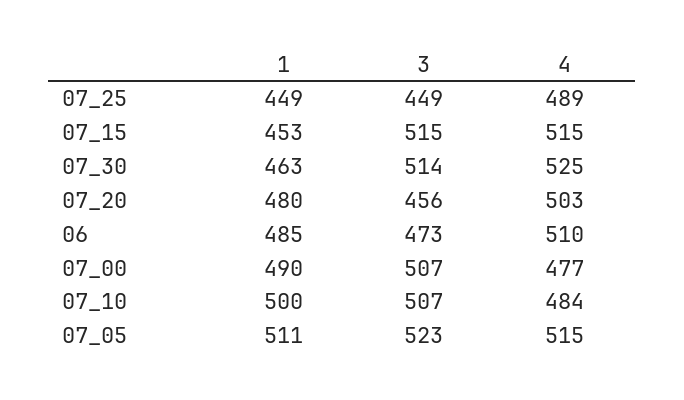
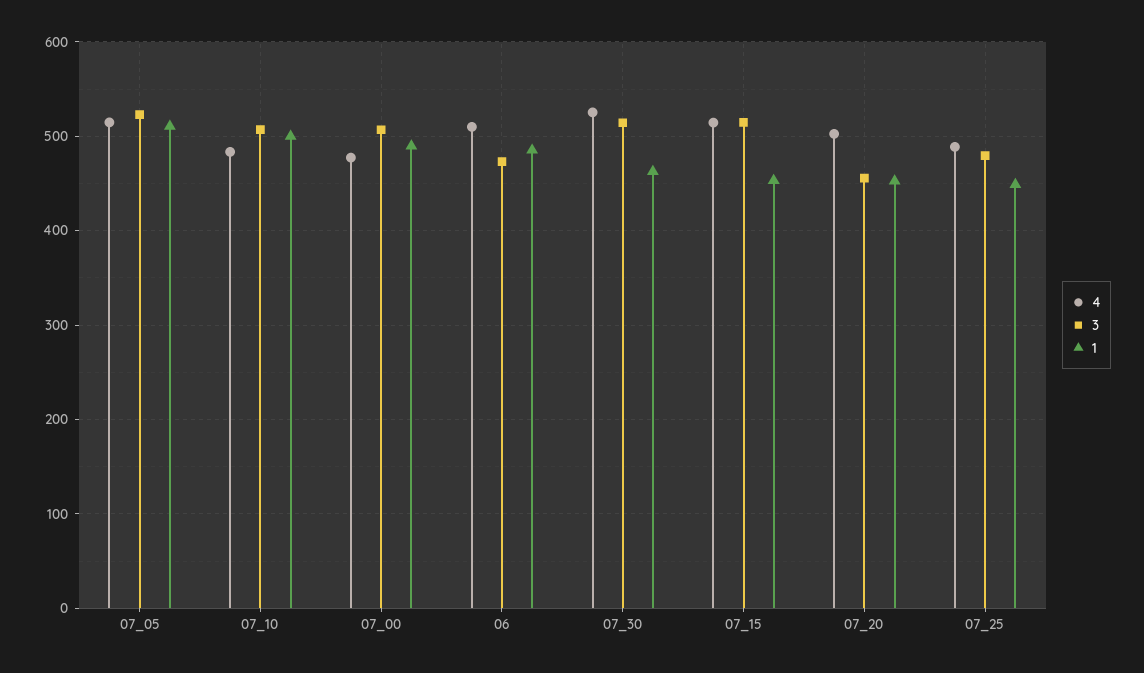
3, 07_25: 449 -> 480
1, 07_20: 480 -> 450

